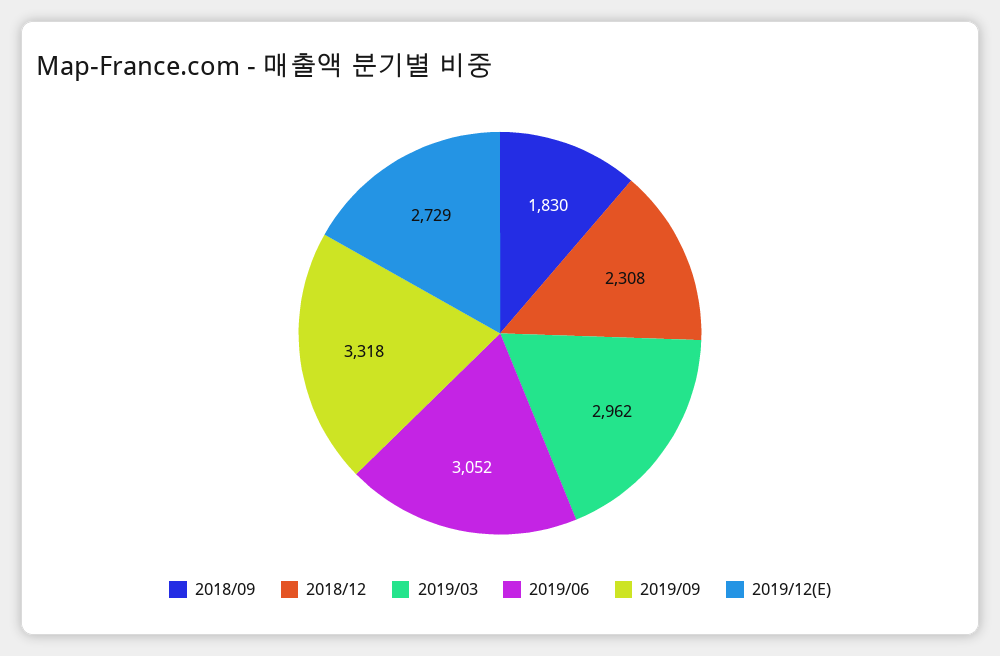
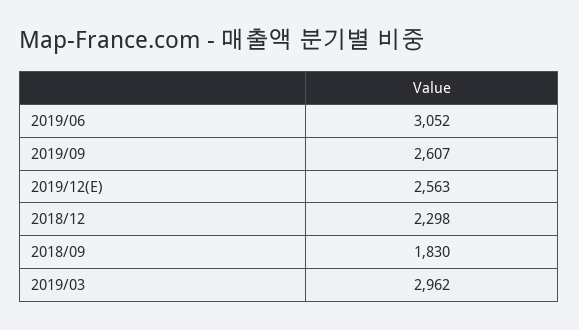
2018/12: 2308 -> 2298
2019/09: 3318 -> 2607
2019/12(E): 2729 -> 2563

